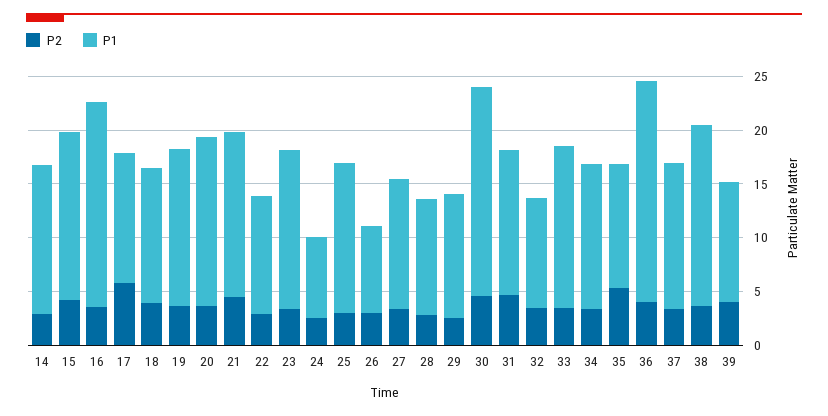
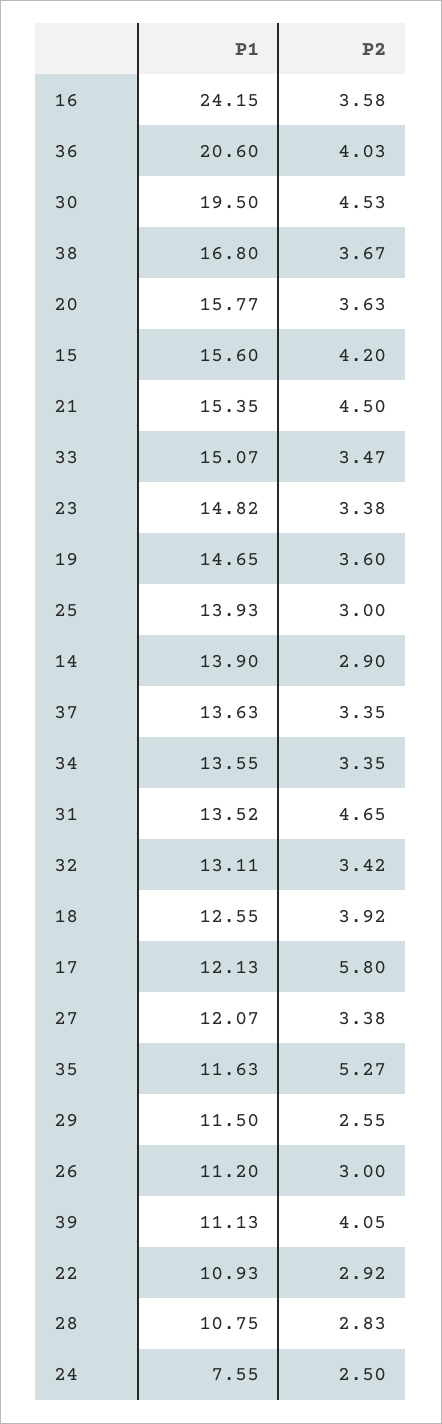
P1, 16: 19 -> 24.15
P1, 26: 8 -> 11.2
P1, 32: 10 -> 13.11

